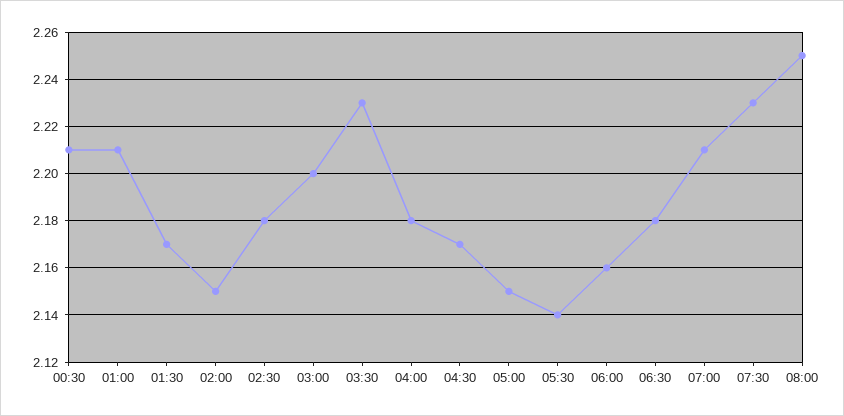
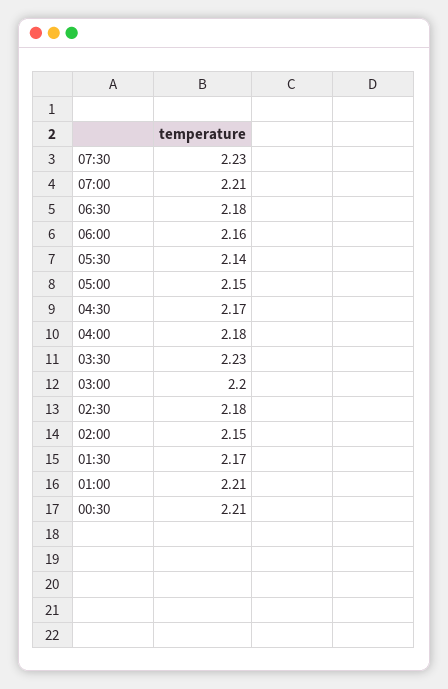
08:00: 2.25 -> none

